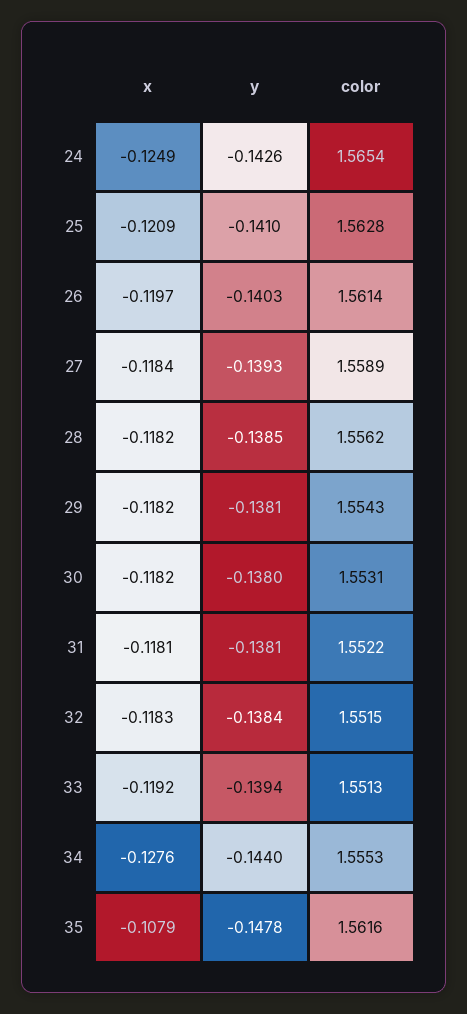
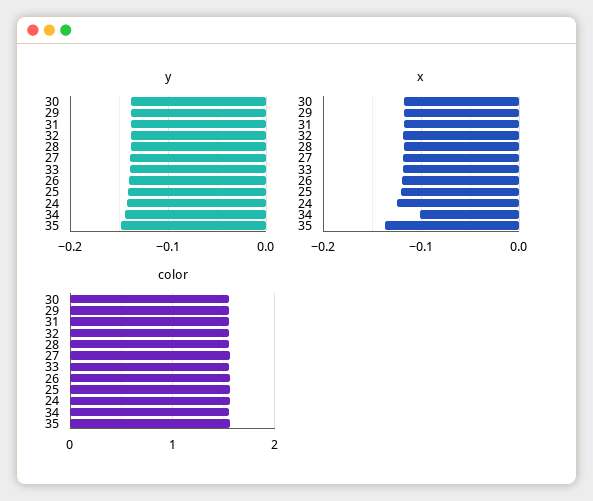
x, 34: -0.1276 -> -0.1
x, 35: -0.1079 -> -0.14

